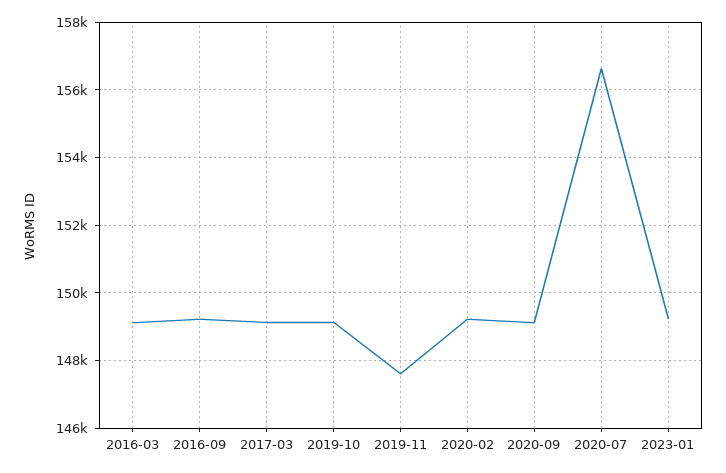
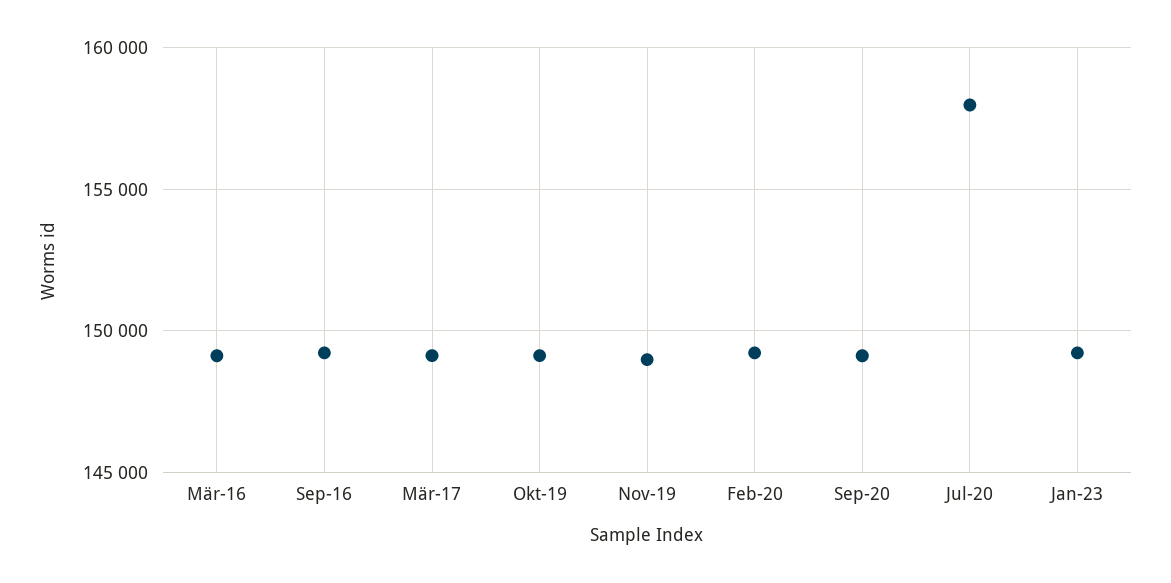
2019-11: 147600 -> 149000
2020-07: 156600 -> 158000

